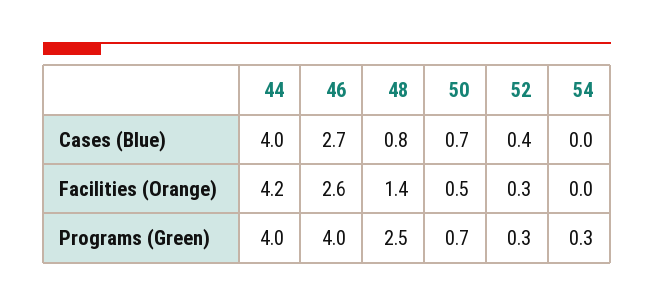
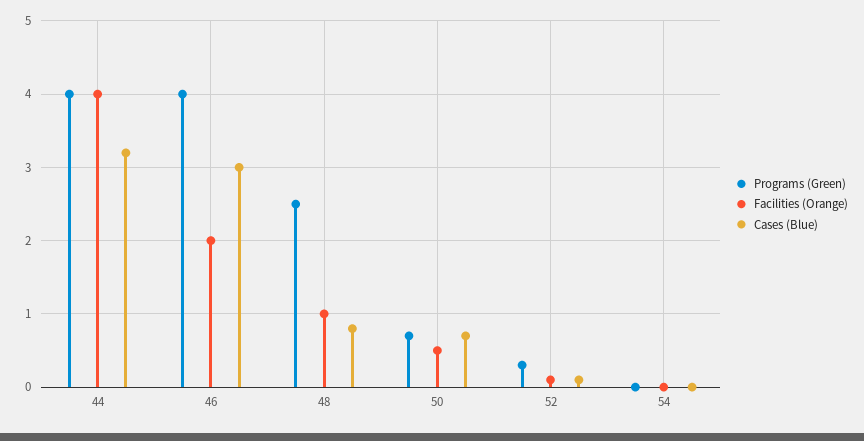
Cases (Blue), 44: 4 -> 3.2
Cases (Blue), 46: 2.7 -> 3
Cases (Blue), 52: 0.4 -> 0.1
Facilities (Orange), 44: 4.2 -> 4
Facilities (Orange), 46: 2.6 -> 2
Facilities (Orange), 48: 1.4 -> 1
Facilities (Orange), 52: 0.3 -> 0.1
Programs (Green), 54: 0.3 -> 0

